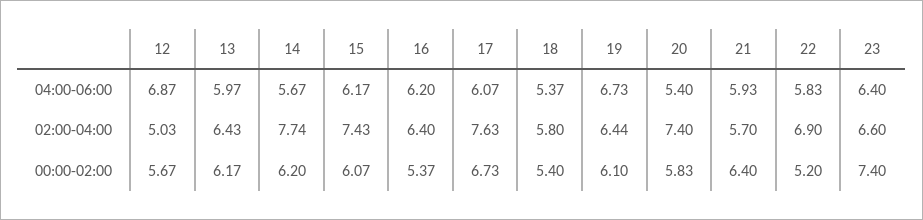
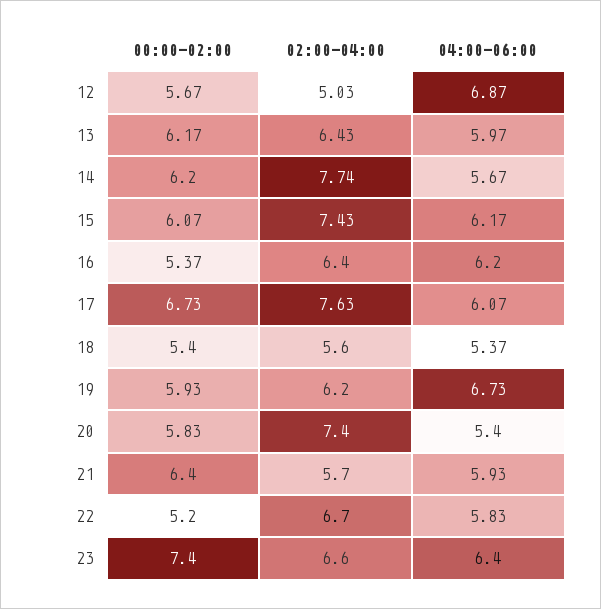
18, 02:00-04:00: 5.8 -> 5.6
19, 02:00-04:00: 6.44 -> 6.2
22, 02:00-04:00: 6.9 -> 6.7
19, 00:00-02:00: 6.1 -> 5.93

